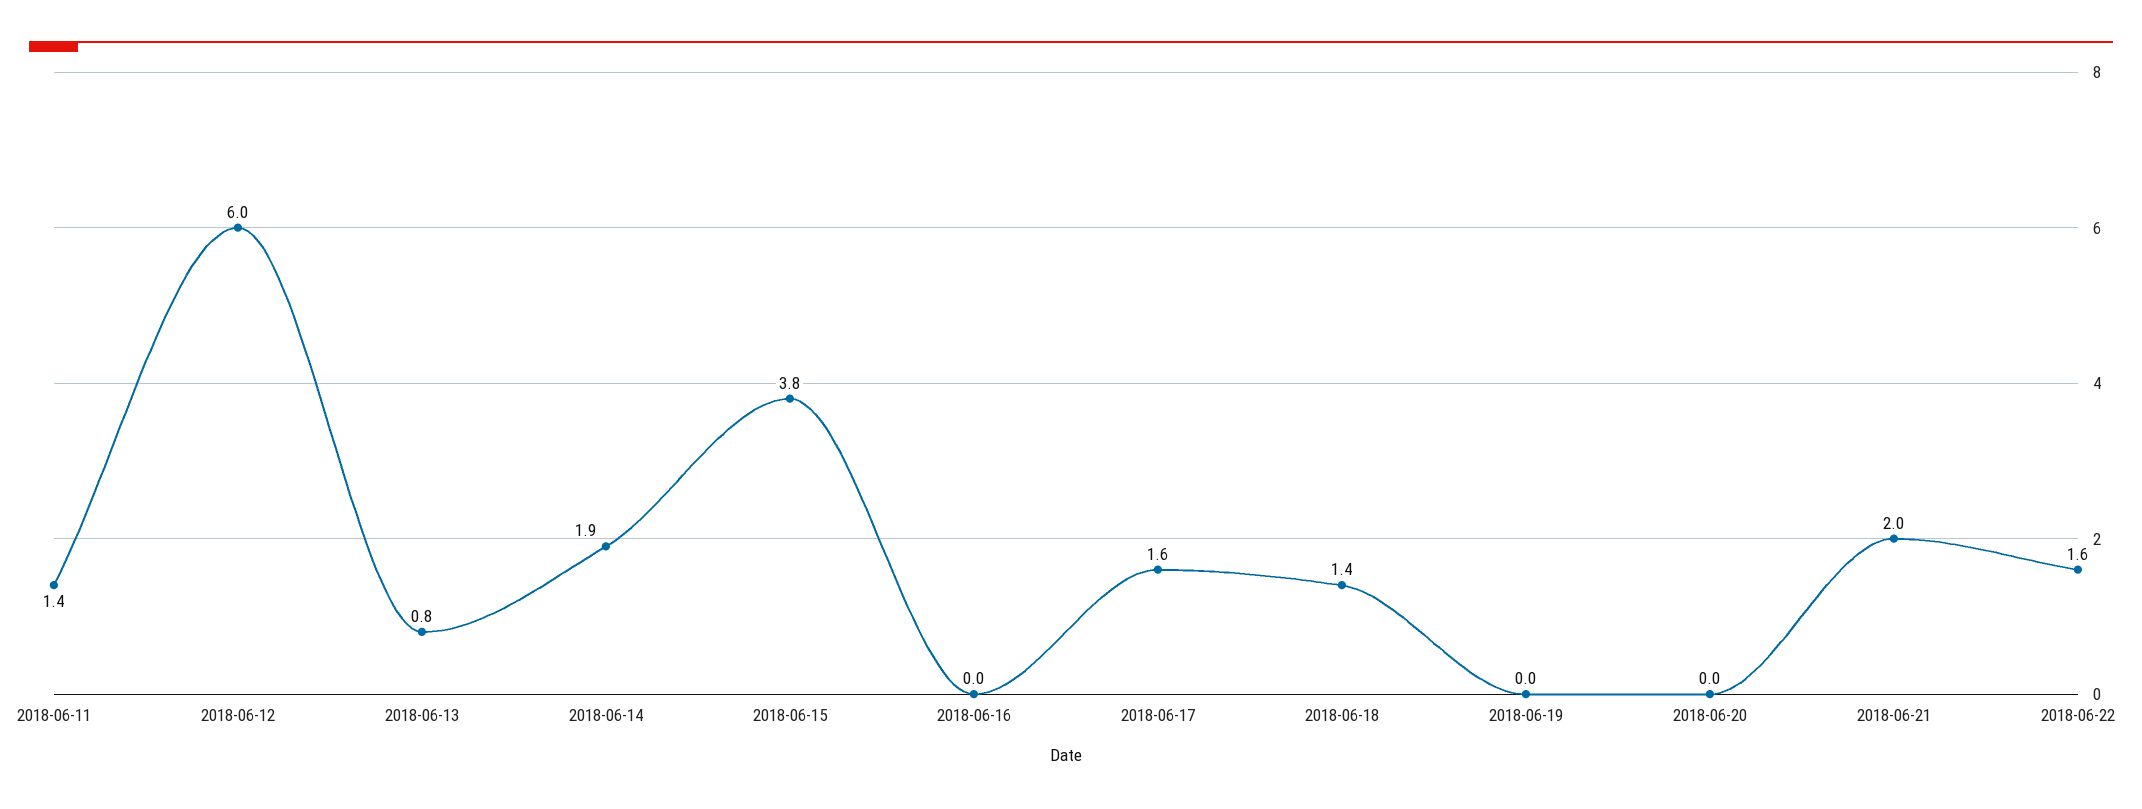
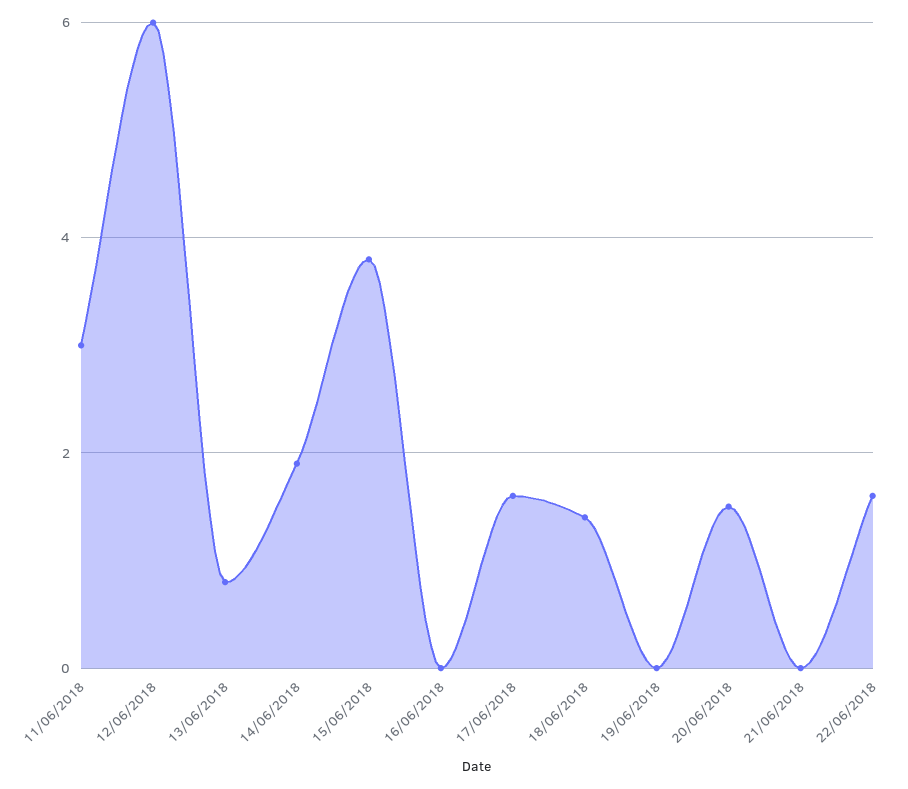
2018-06-11: 1.4 -> 3
2018-06-20: 0 -> 1.5
2018-06-21: 2 -> 0

